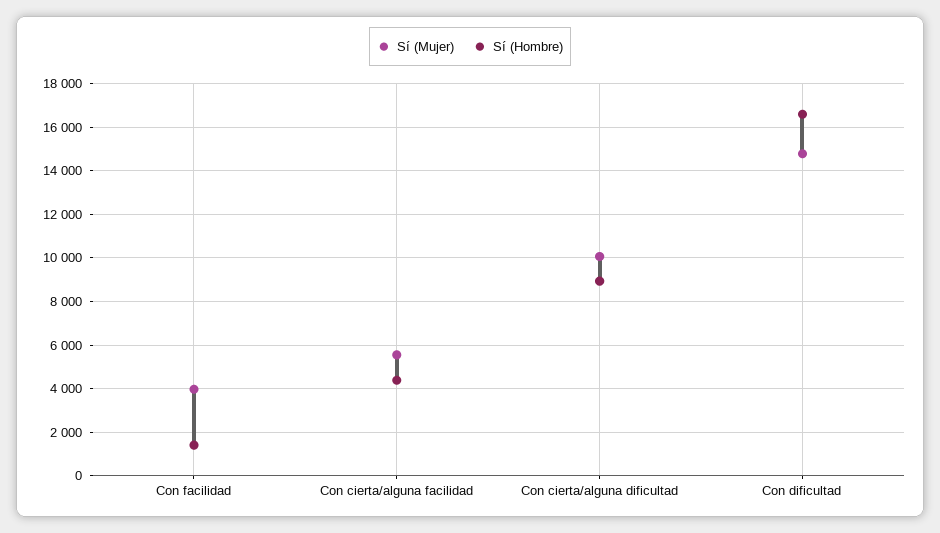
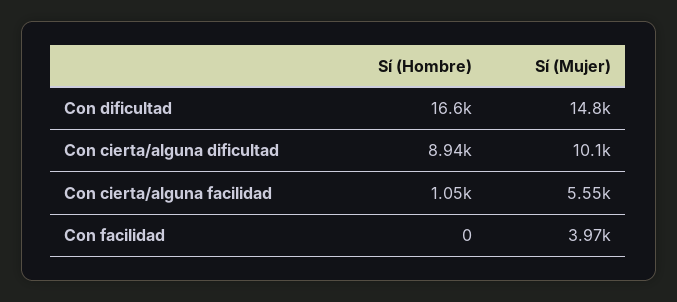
Sí (Hombre), Con facilidad: 1500 -> 0
Sí (Hombre), Con cierta/alguna facilidad: 4500 -> 1050

